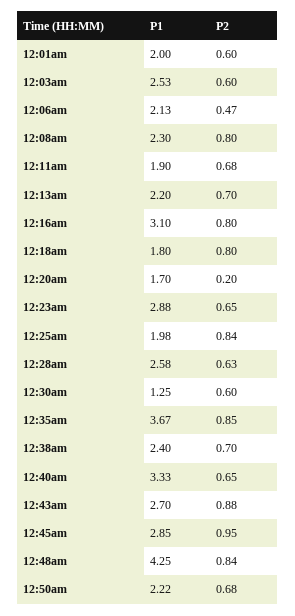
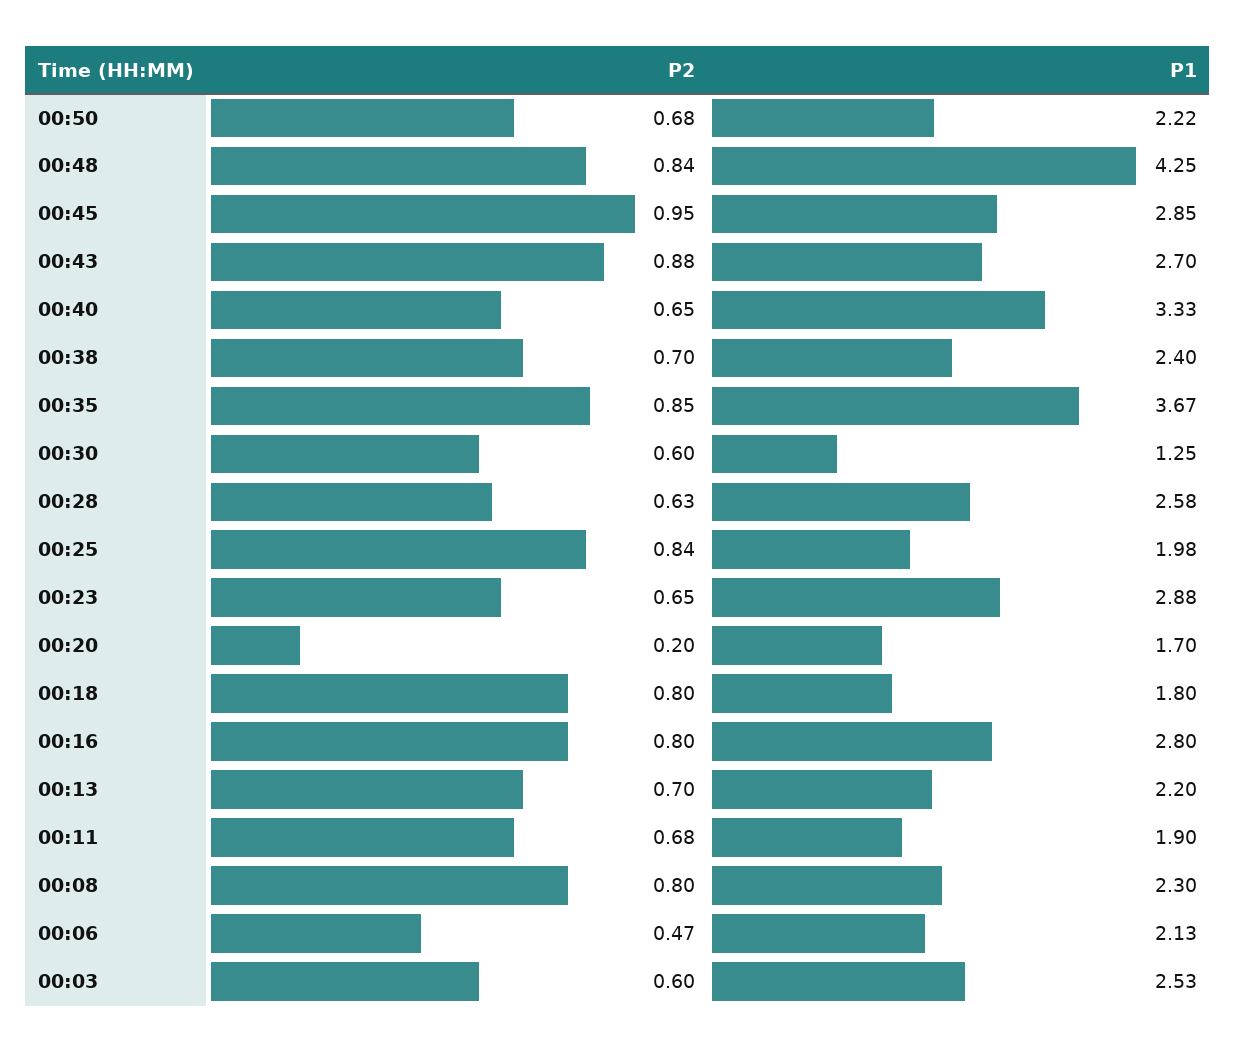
P1, 12:01am: 2 -> none
P2, 12:01am: 0.6 -> none
P1, 12:16am: 3.1 -> 2.8

